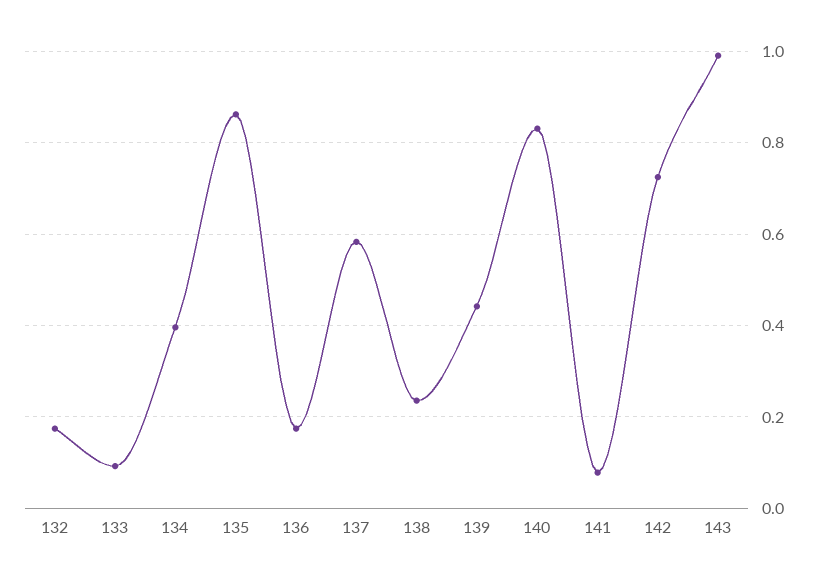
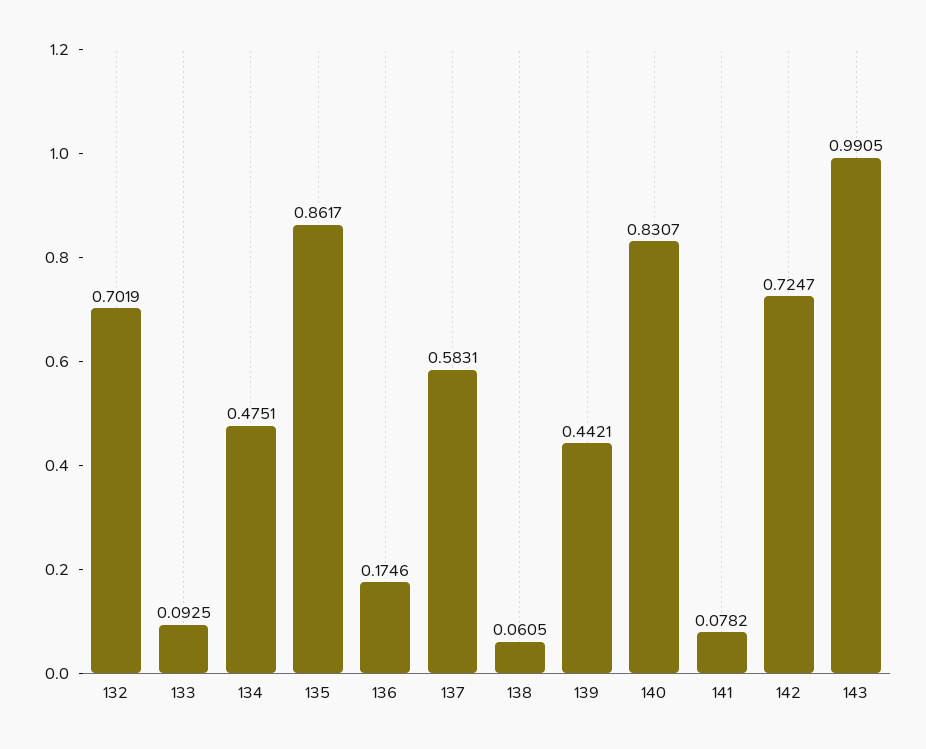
132: 0.18 -> 0.7019
134: 0.4 -> 0.4751
138: 0.24 -> 0.0605

